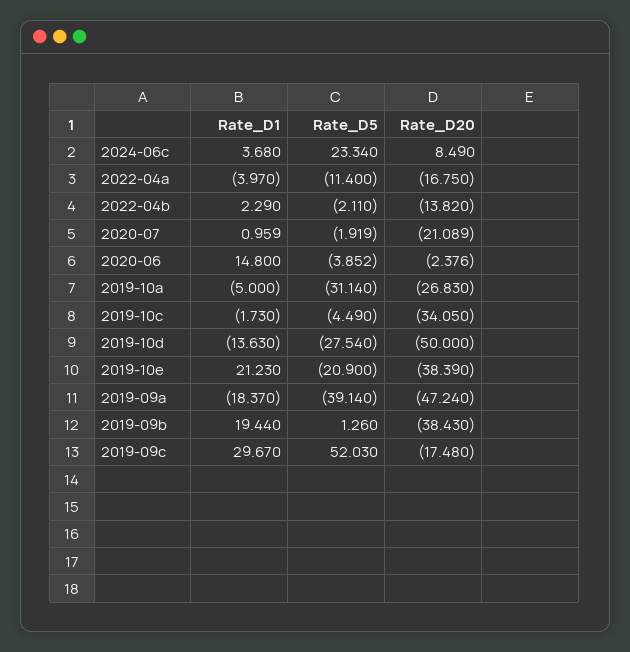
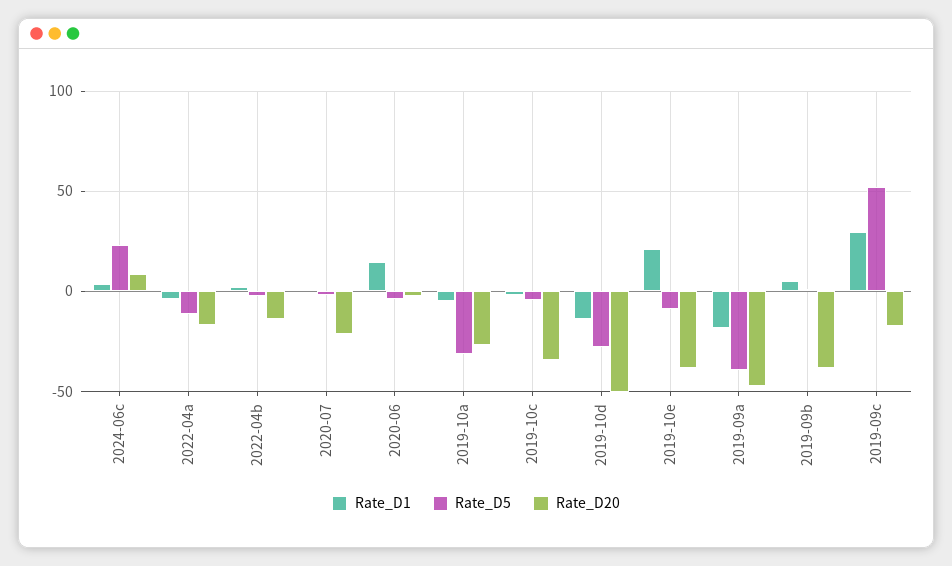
Rate_D5, 2019-10e: -20.9 -> -10
Rate_D1, 2019-09b: 19.44 -> 5

